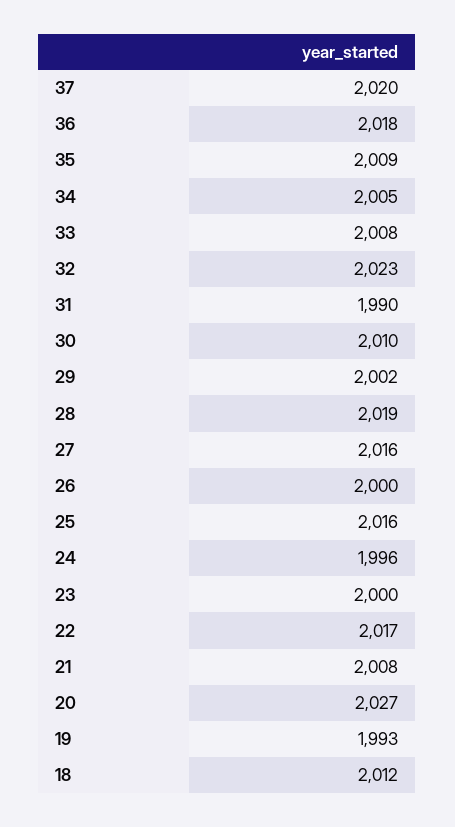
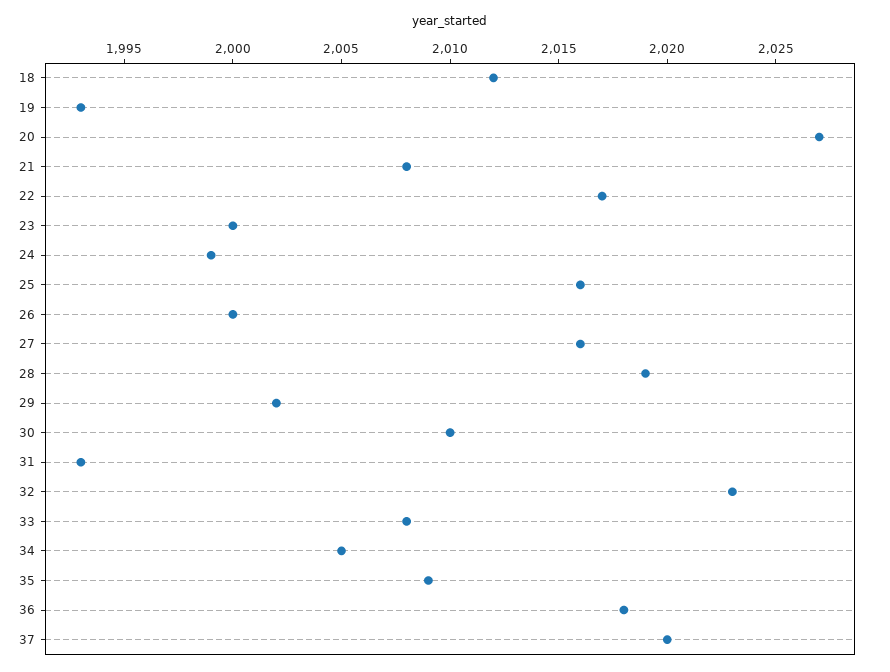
31: 1990 -> 1993
24: 1996 -> 1999

